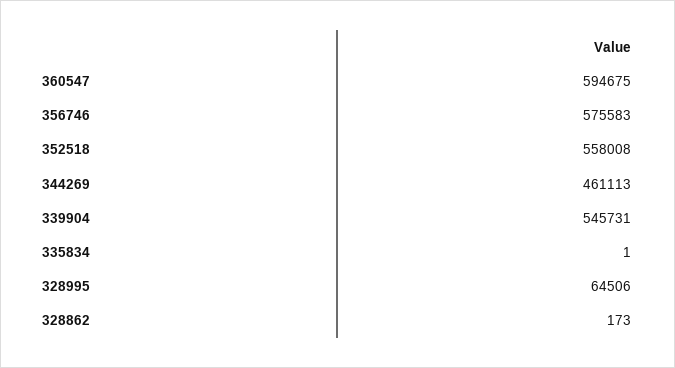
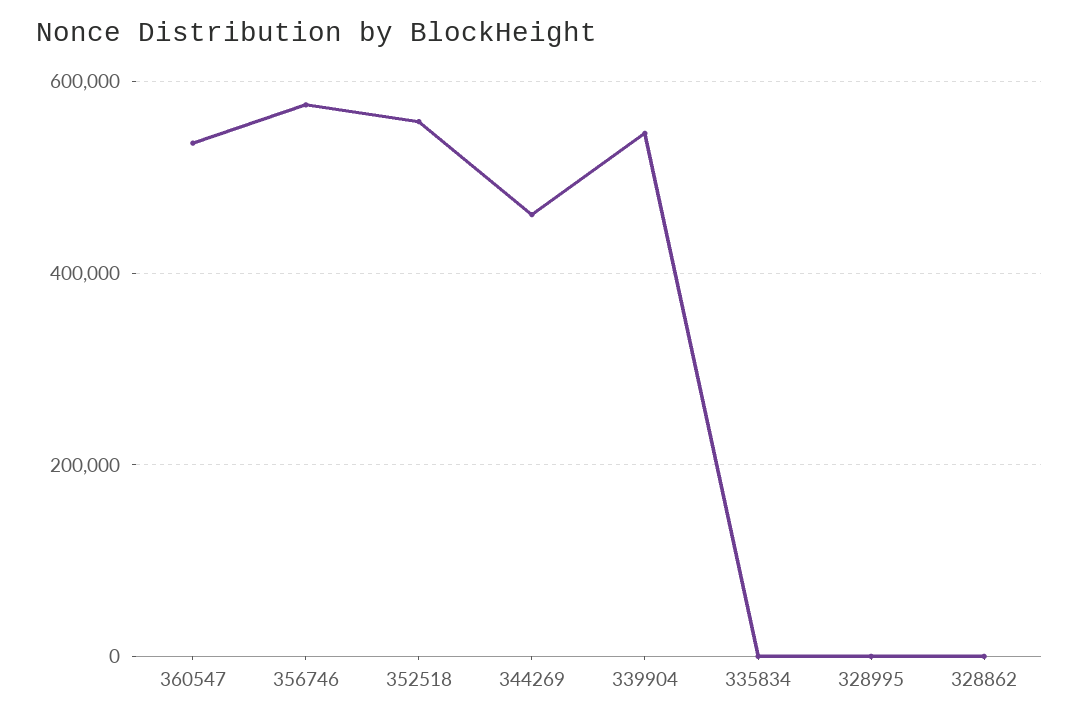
360547: 594675 -> 540000
328995: 64506 -> 0

